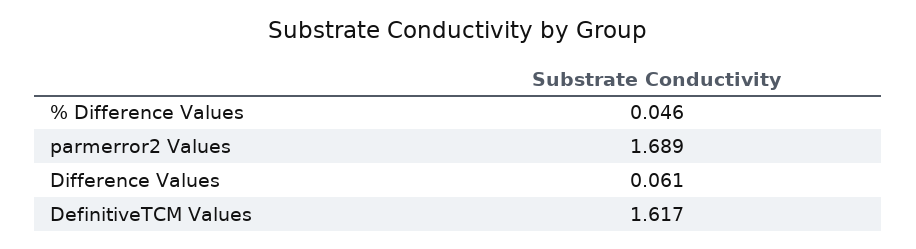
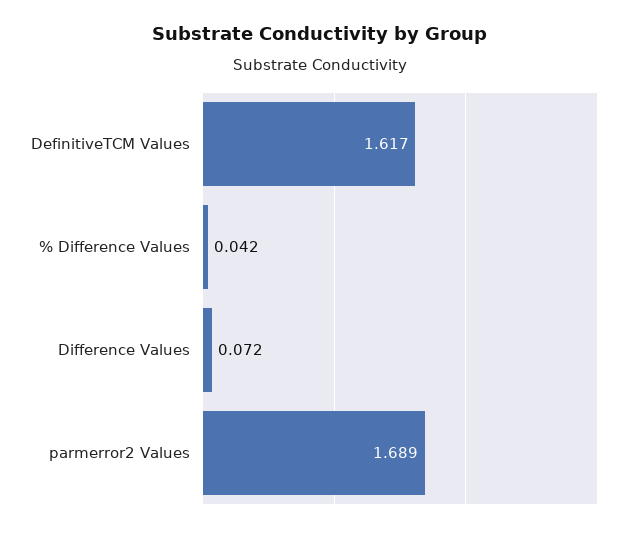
% Difference Values: 0.046 -> 0.042
Difference Values: 0.061 -> 0.072

